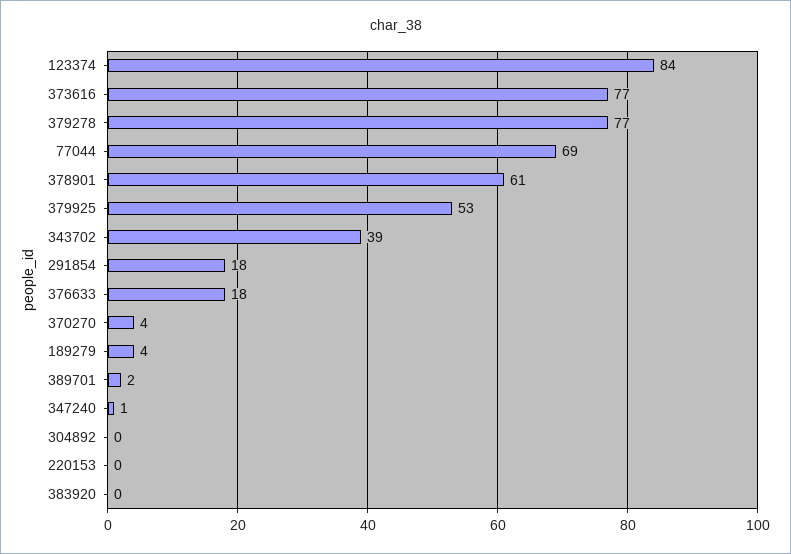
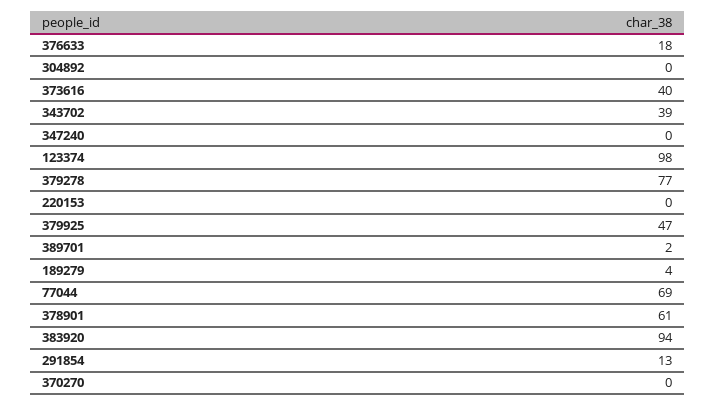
123374: 84 -> 98
373616: 77 -> 40
379925: 53 -> 47
291854: 18 -> 13
370270: 4 -> 0
347240: 1 -> 0
383920: 0 -> 94

